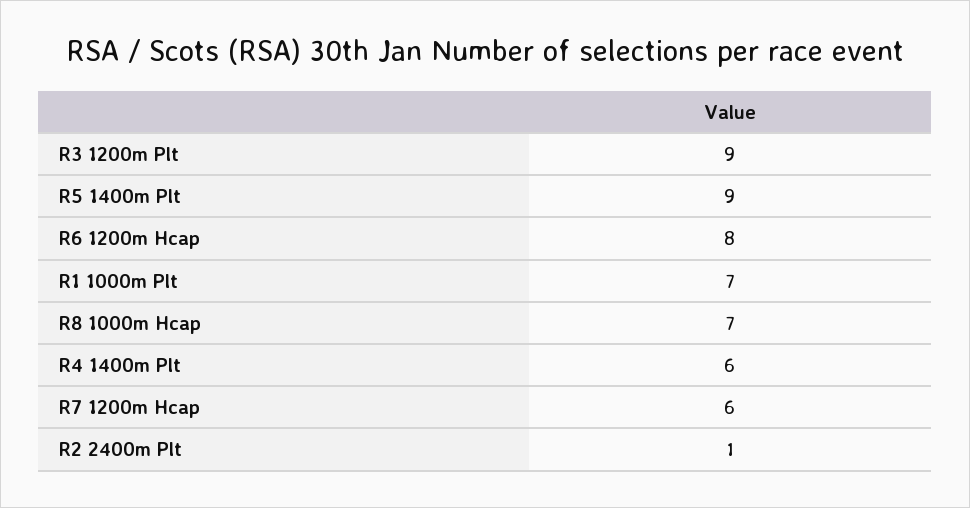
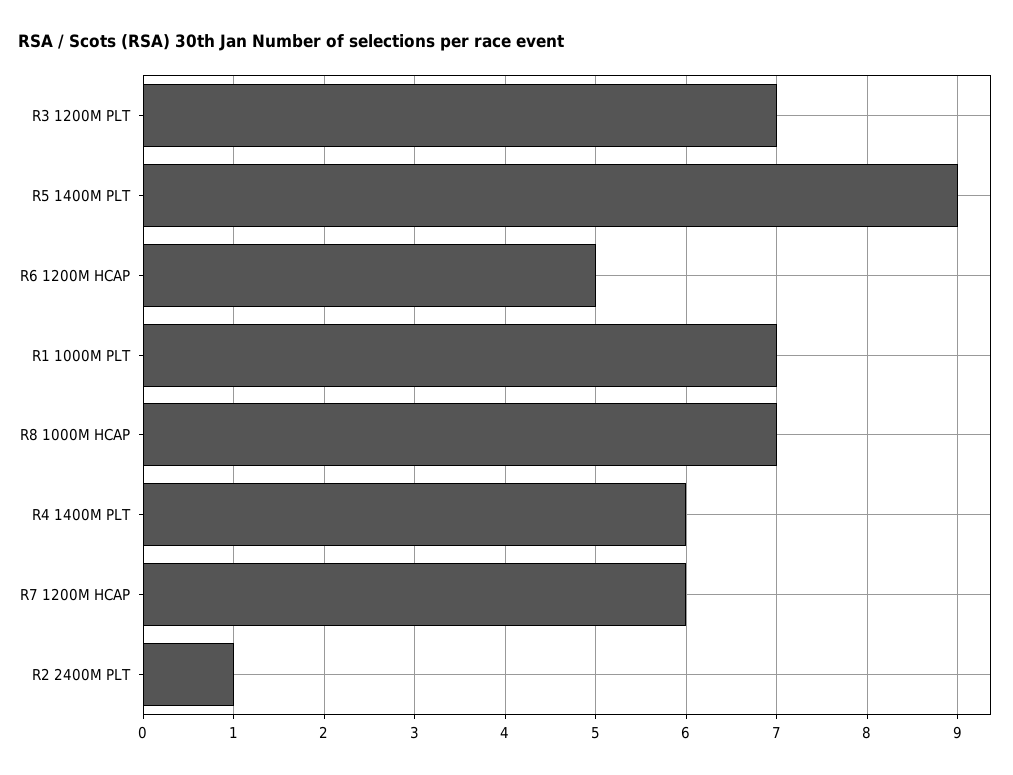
R3 1200m Plt: 9 -> 7
R6 1200m Hcap: 8 -> 5

